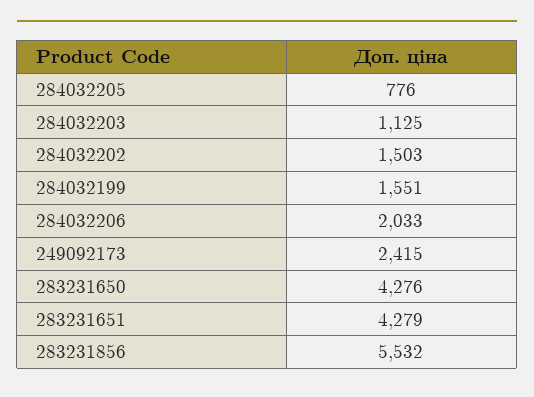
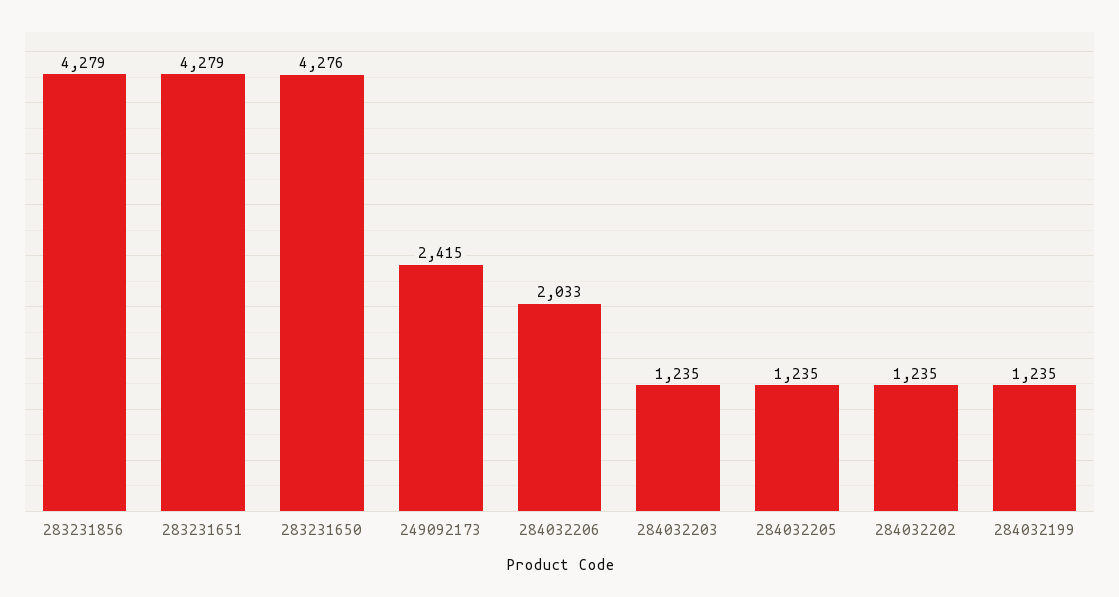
284032205: 776 -> 1235
284032203: 1125 -> 1235
284032202: 1503 -> 1235
284032199: 1551 -> 1235
283231856: 5532 -> 4279

